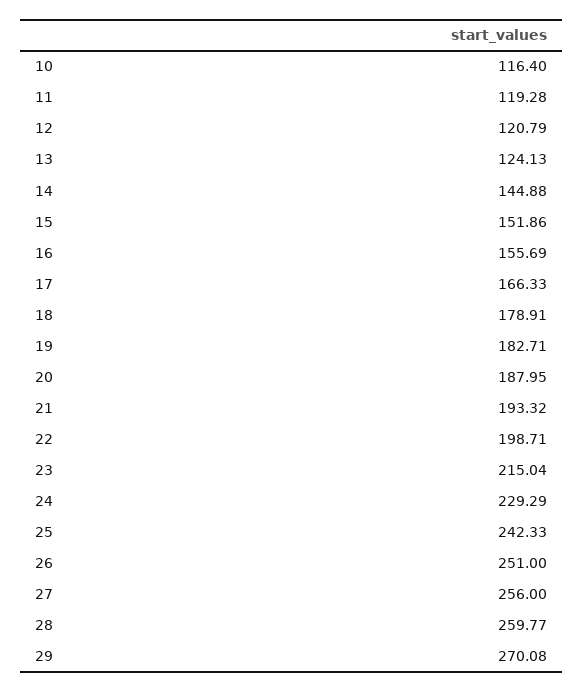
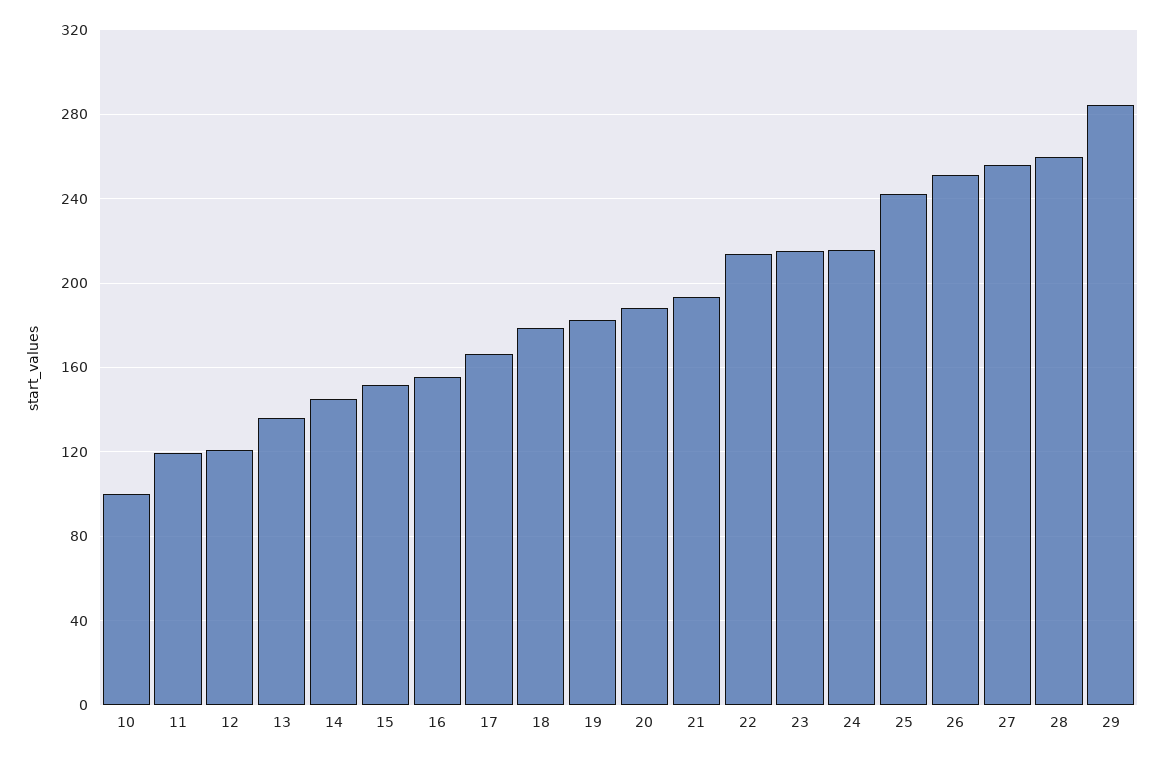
10: 116.4 -> 100
13: 124.13 -> 135
22: 198.71 -> 215
24: 229.29 -> 215
29: 270.08 -> 285

